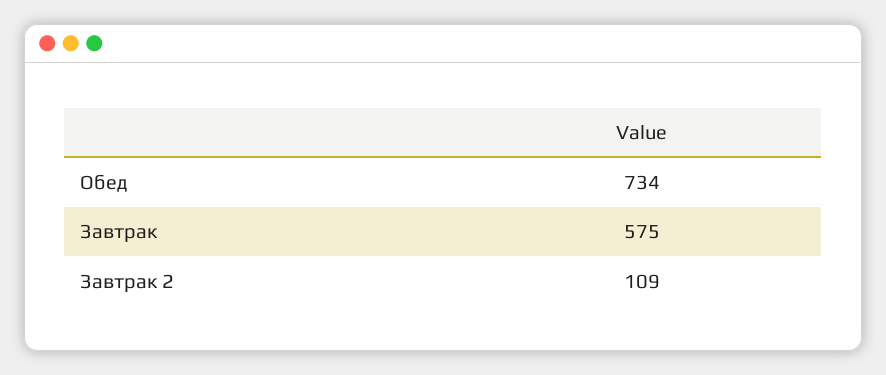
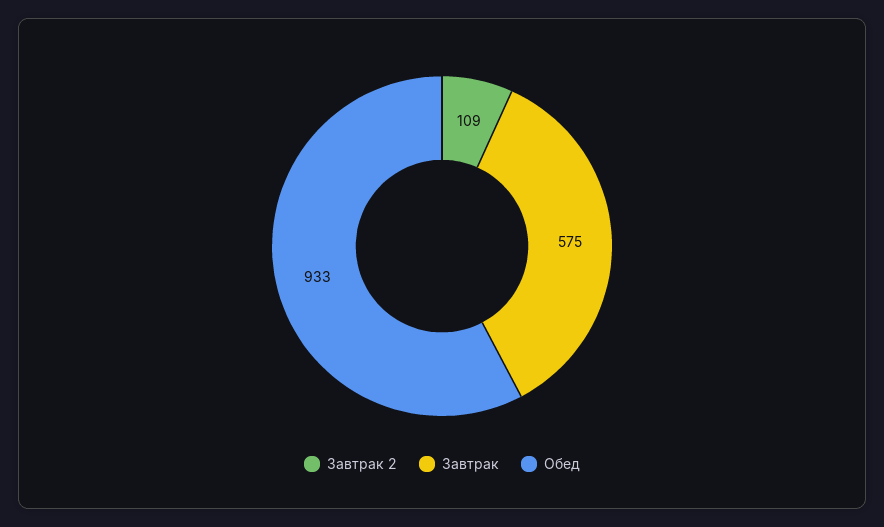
Обед: 734 -> 933

